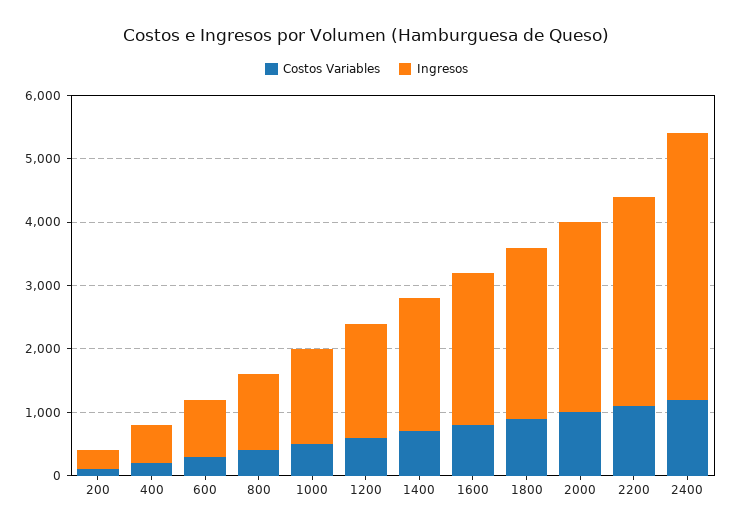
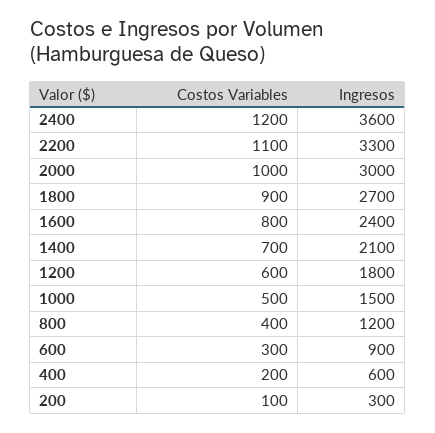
Ingresos, 2400: 4200 -> 3600

